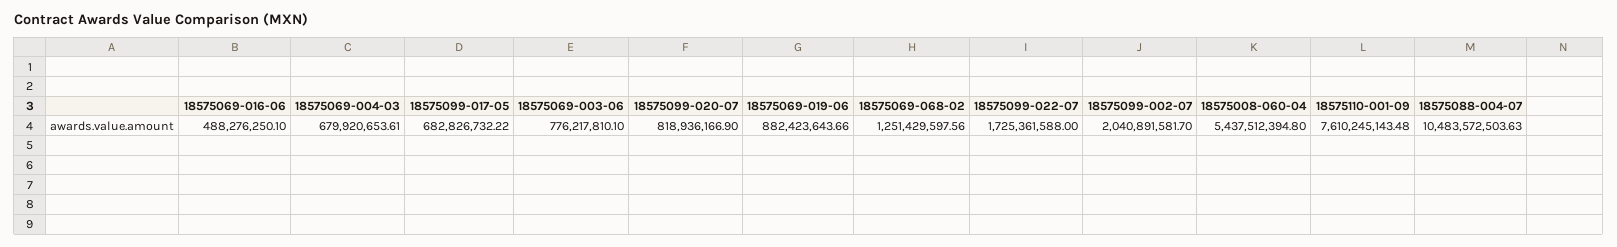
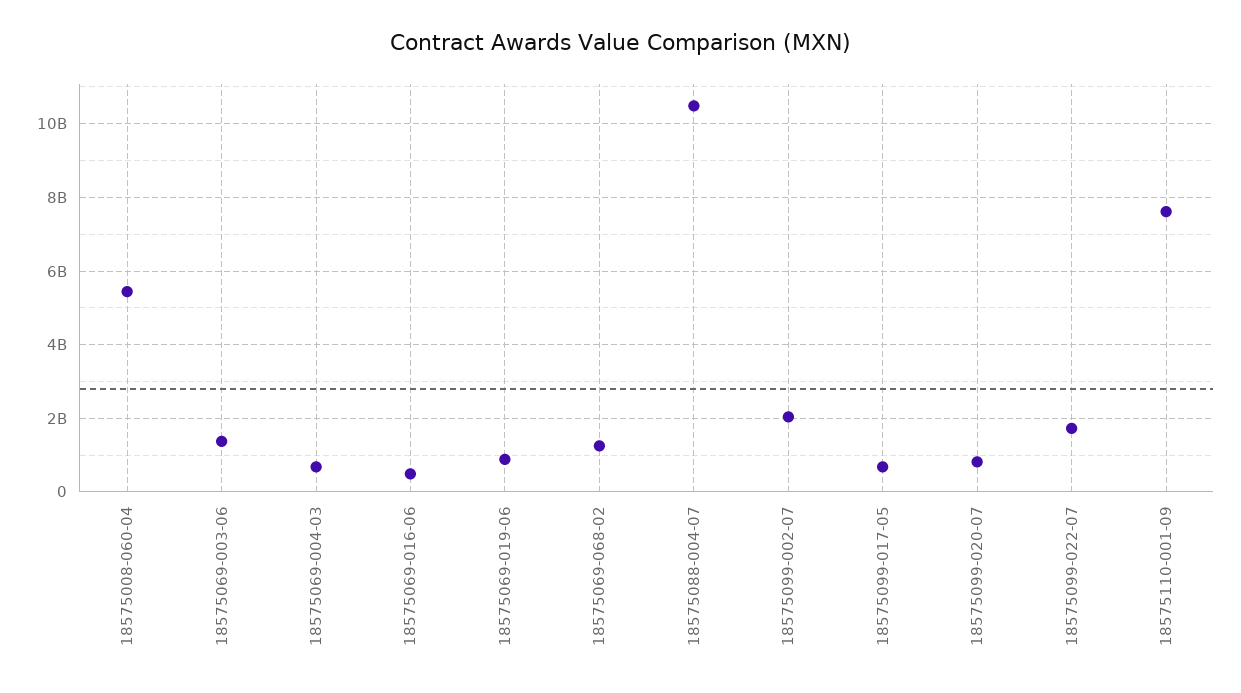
18575069-003-06: 776217810.1 -> 1400000000

